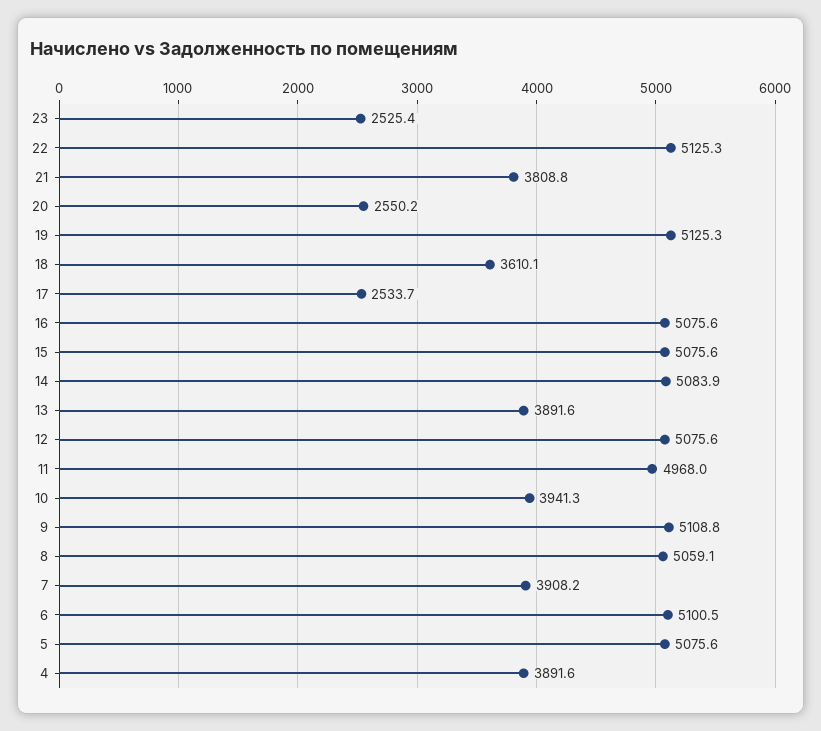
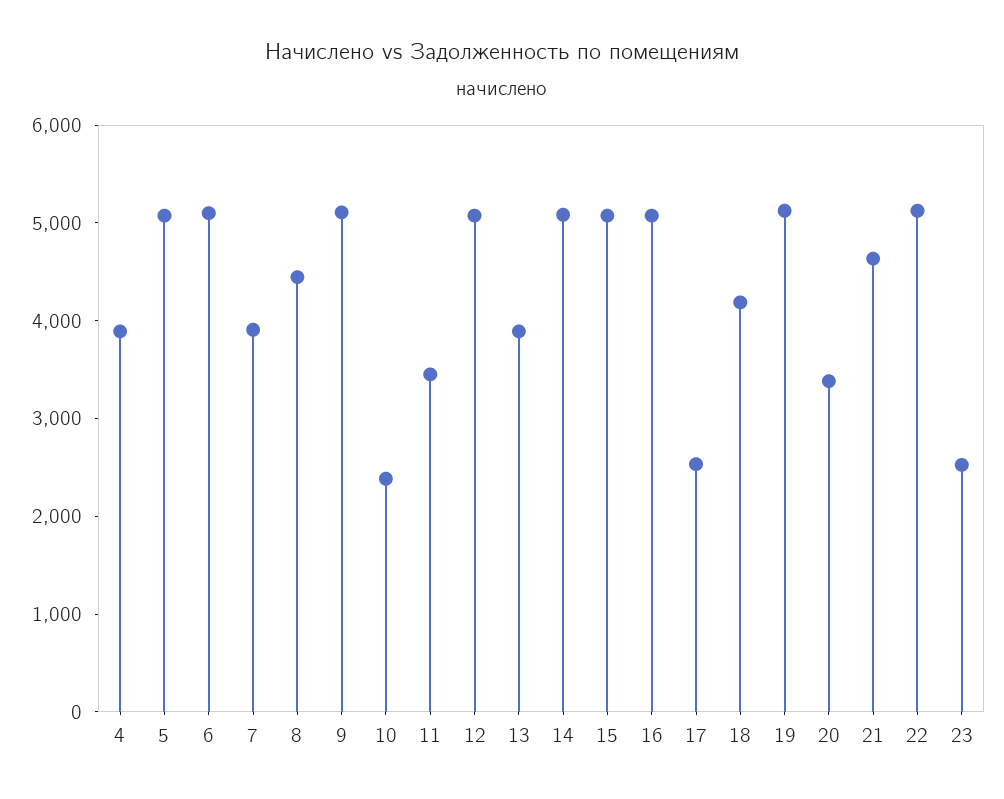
21: 3808.8 -> 4600
20: 2550.2 -> 3400
18: 3610.1 -> 4200
11: 4968 -> 3400
10: 3941.3 -> 2400
8: 5059.1 -> 4400

